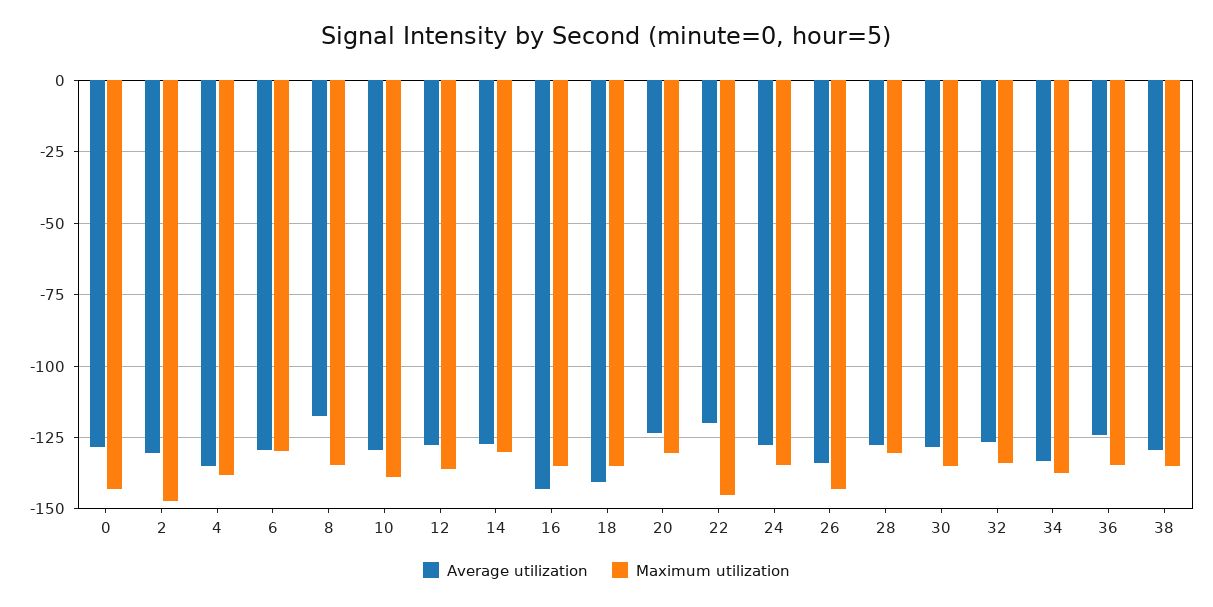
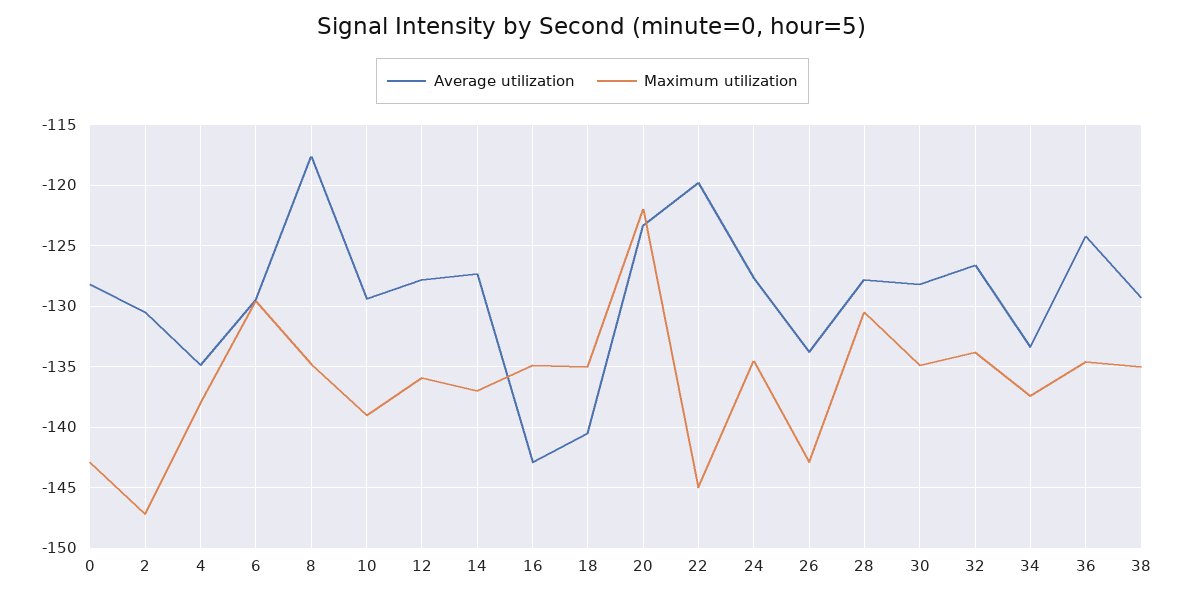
Maximum utilization, 14: -130 -> -137
Maximum utilization, 20: -130 -> -122

